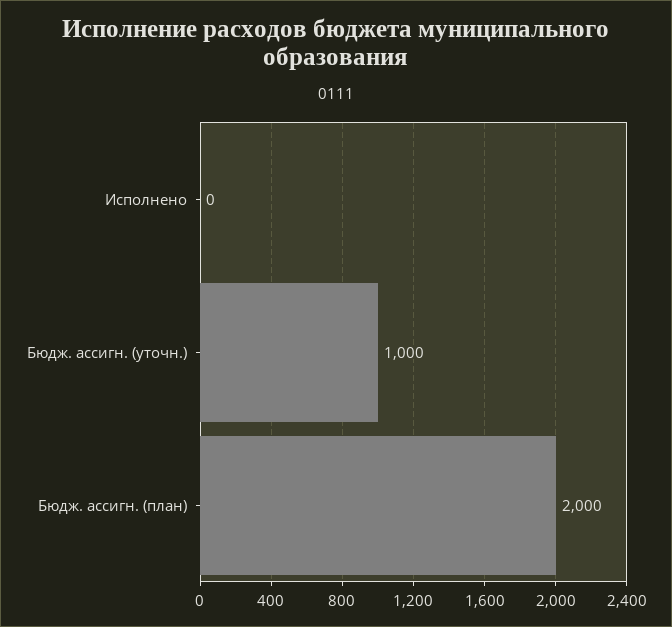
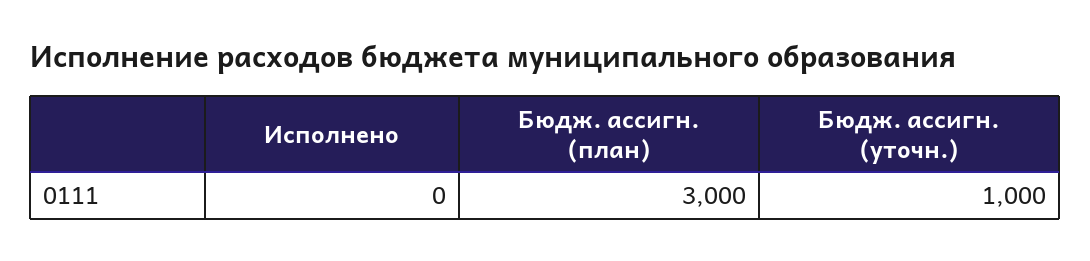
Бюдж. ассигн. (план): 2000 -> 3000

